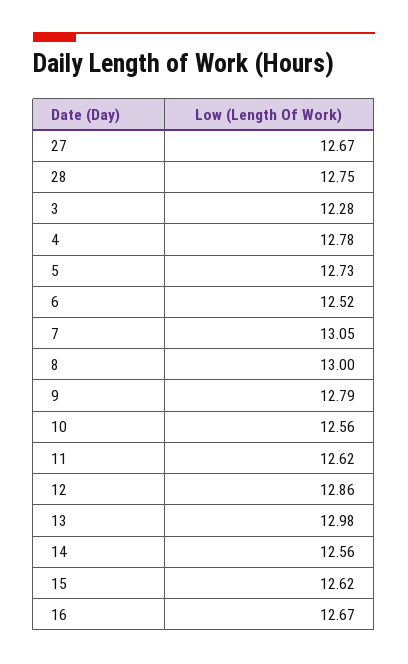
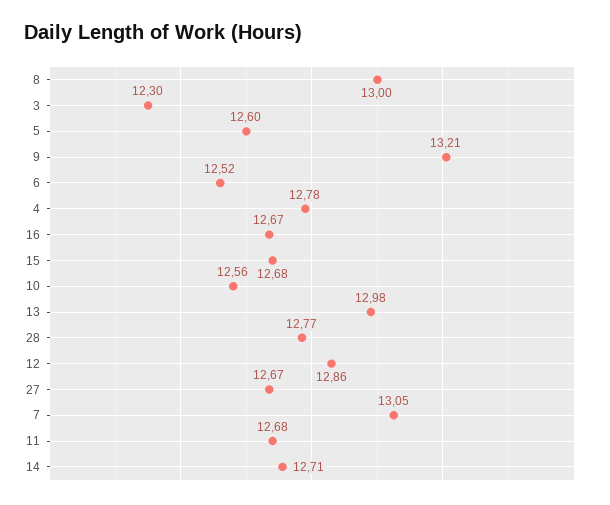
28: 12.75 -> 12.77
3: 12.28 -> 12.3
5: 12.73 -> 12.6
9: 12.79 -> 13.21
11: 12.62 -> 12.68
14: 12.56 -> 12.71
15: 12.62 -> 12.68

